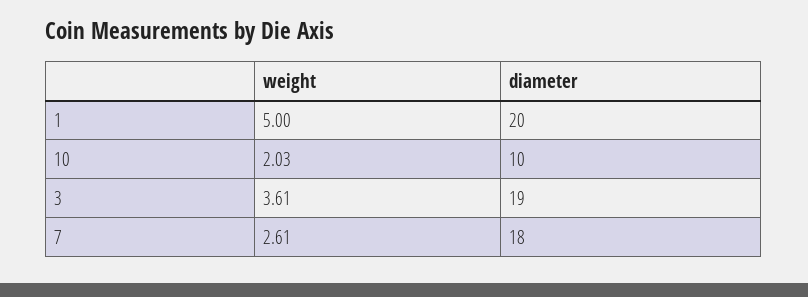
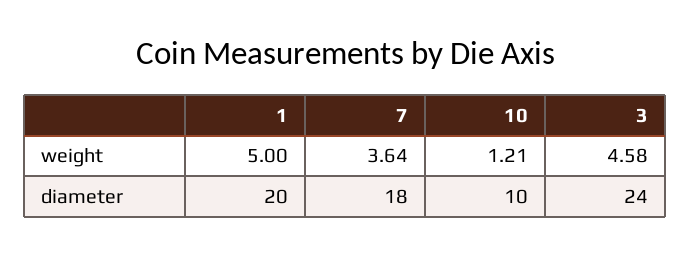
weight, 10: 2.03 -> 1.21
weight, 3: 3.61 -> 4.58
diameter, 3: 19 -> 24
weight, 7: 2.61 -> 3.64

